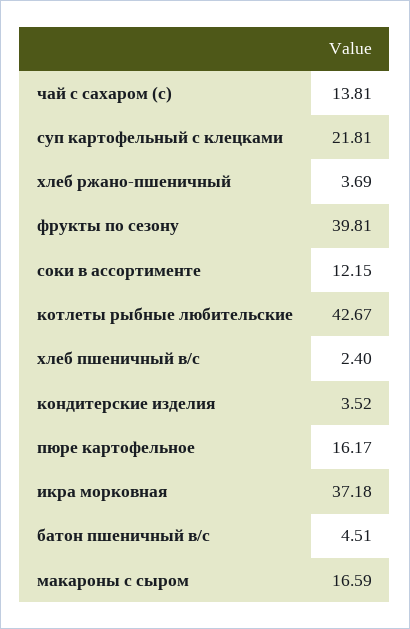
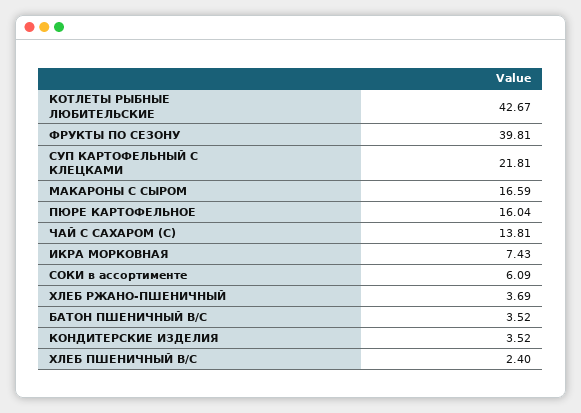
соки в ассортименте: 12.15 -> 6.09
пюре картофельное: 16.17 -> 16.04
икра морковная: 37.18 -> 7.43
батон пшеничный в/с: 4.51 -> 3.52

